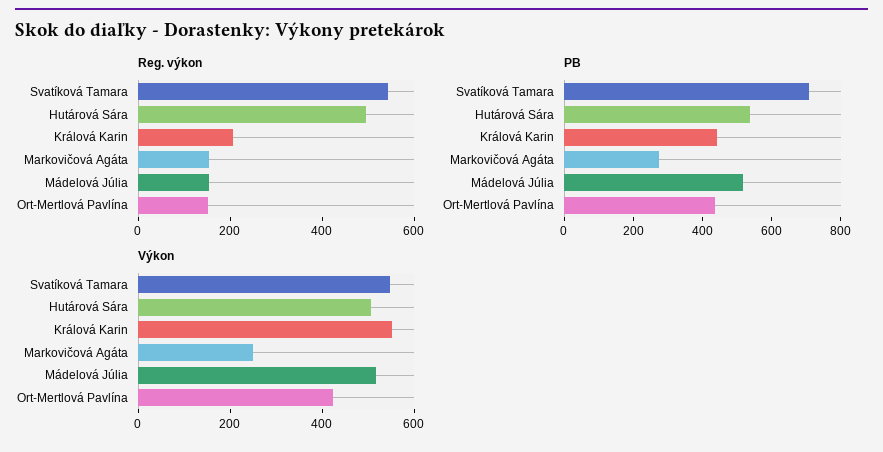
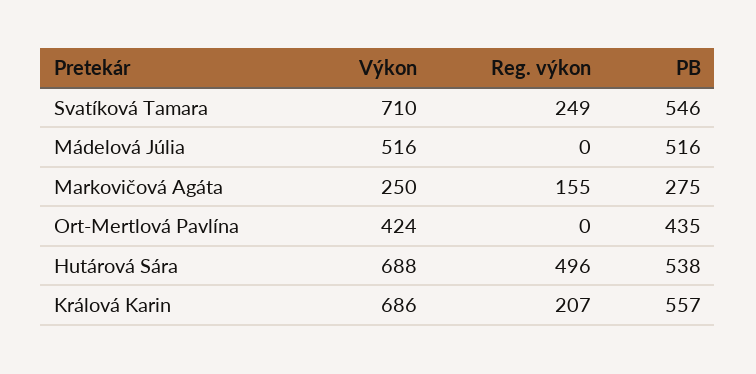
Reg. výkon, Svatíková Tamara: 550 -> 249
Reg. výkon, Mádelová Júlia: 150 -> 0
Reg. výkon, Ort-Mertlová Pavlína: 150 -> 0
PB, Svatíková Tamara: 700 -> 546
PB, Králová Karin: 450 -> 557
Výkon, Svatíková Tamara: 550 -> 710
Výkon, Hutárová Sára: 500 -> 688
Výkon, Králová Karin: 550 -> 686

